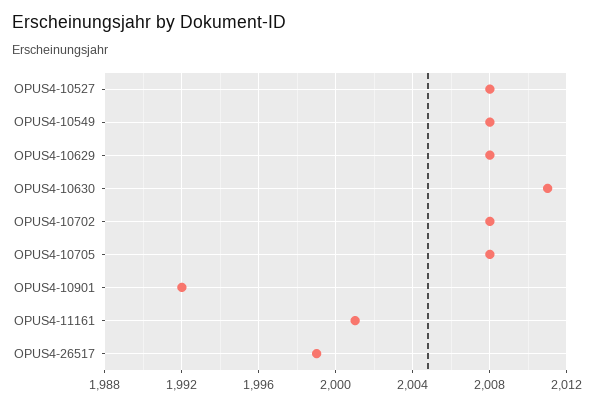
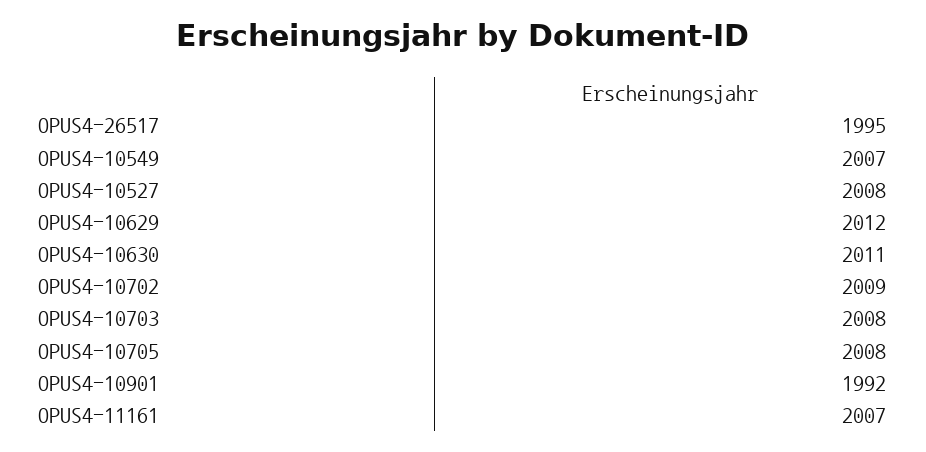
OPUS4-10549: 2008 -> 2007
OPUS4-10629: 2008 -> 2012
OPUS4-10702: 2008 -> 2009
OPUS4-11161: 2001 -> 2007
OPUS4-26517: 1999 -> 1995
OPUS4-10703: none -> 2008

